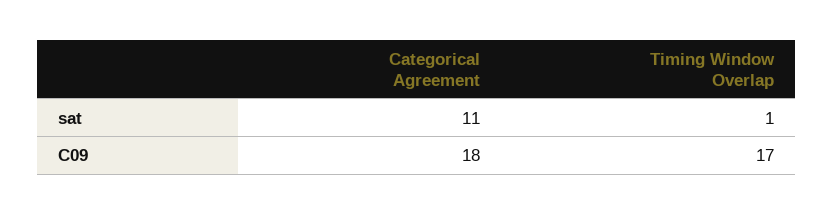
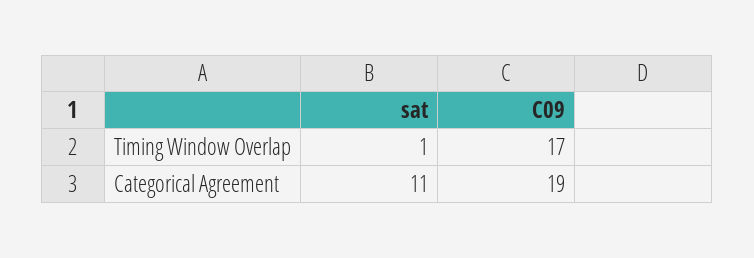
Categorical Agreement, C09: 18 -> 19

